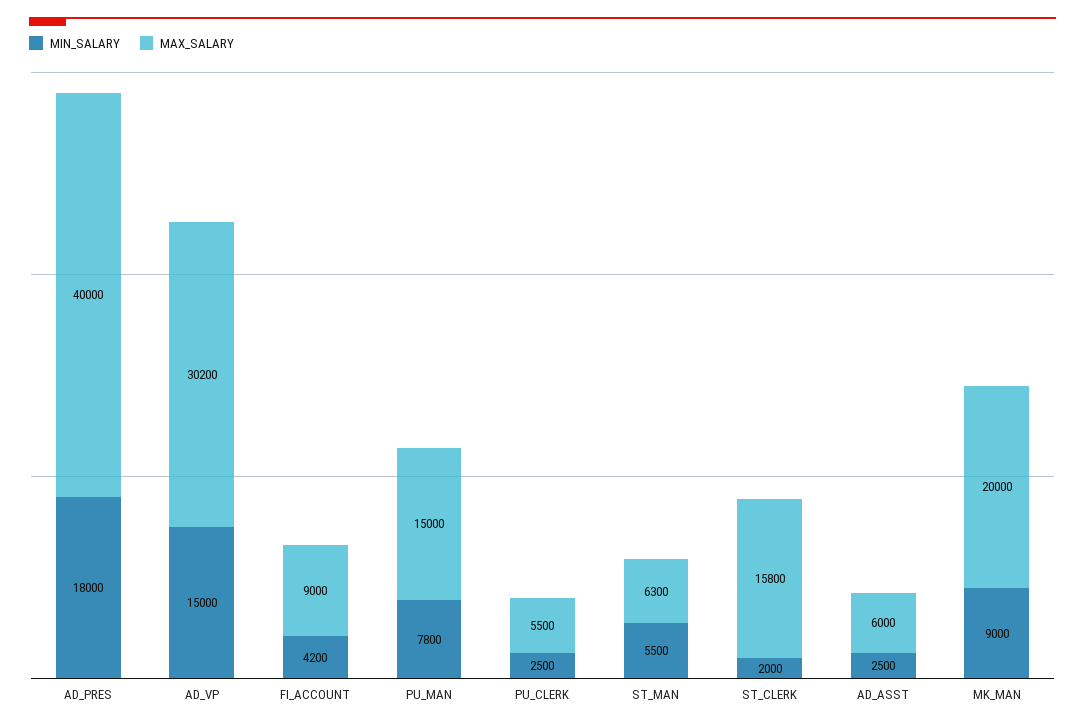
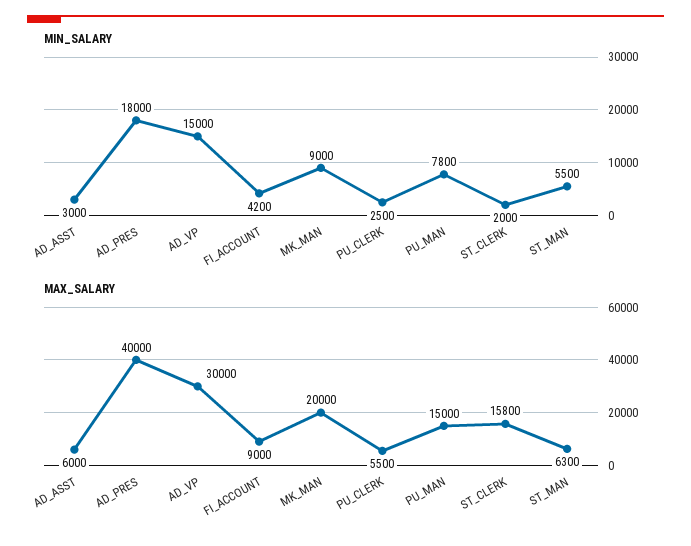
MAX_SALARY, AD_VP: 30200 -> 30000
MIN_SALARY, AD_ASST: 2500 -> 3000

